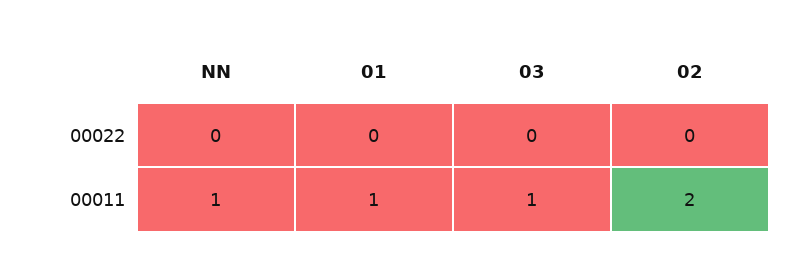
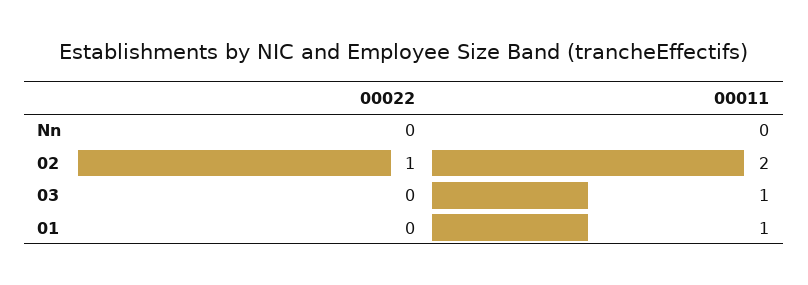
02, 00022: 0 -> 1
NN, 00011: 1 -> 0

